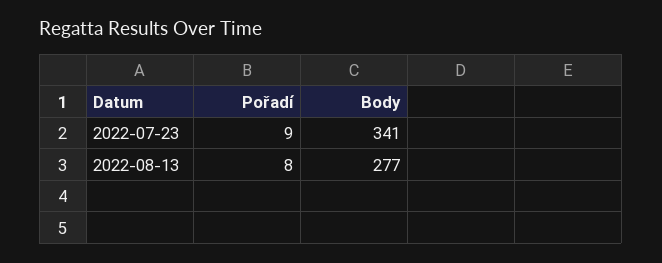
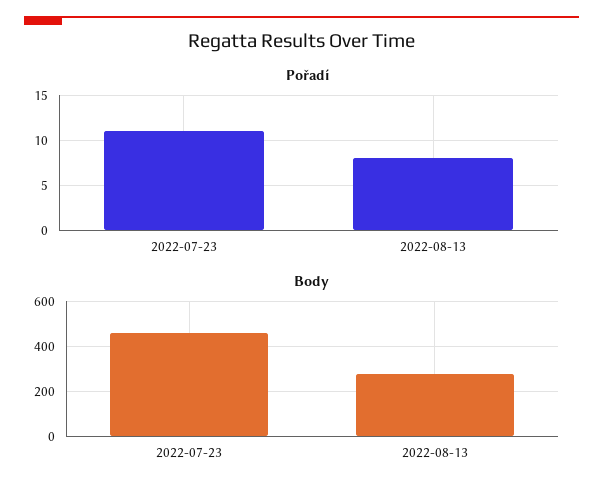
Pořadí, 2022-07-23: 9 -> 11
Body, 2022-07-23: 341 -> 450

